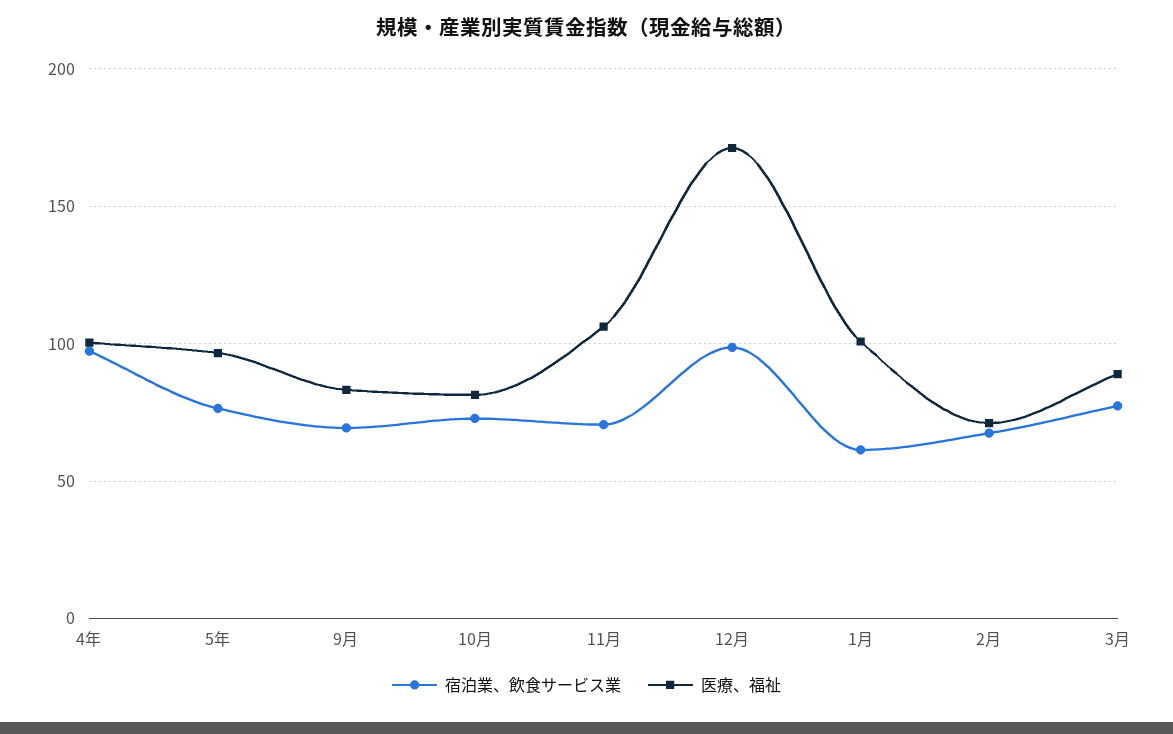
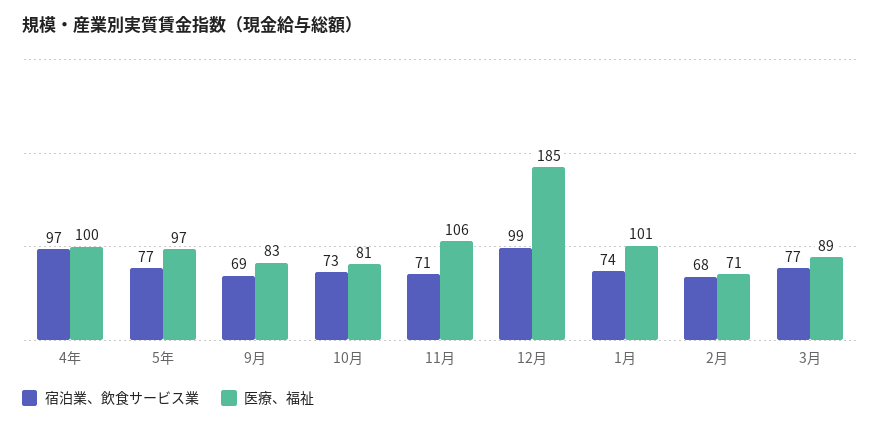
医療、福祉, 12月: 170 -> 185
宿泊業、飲食サービス業, 1月: 60 -> 74

